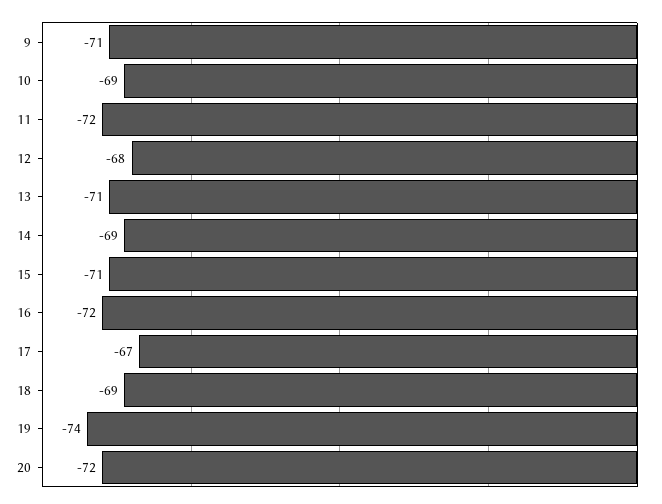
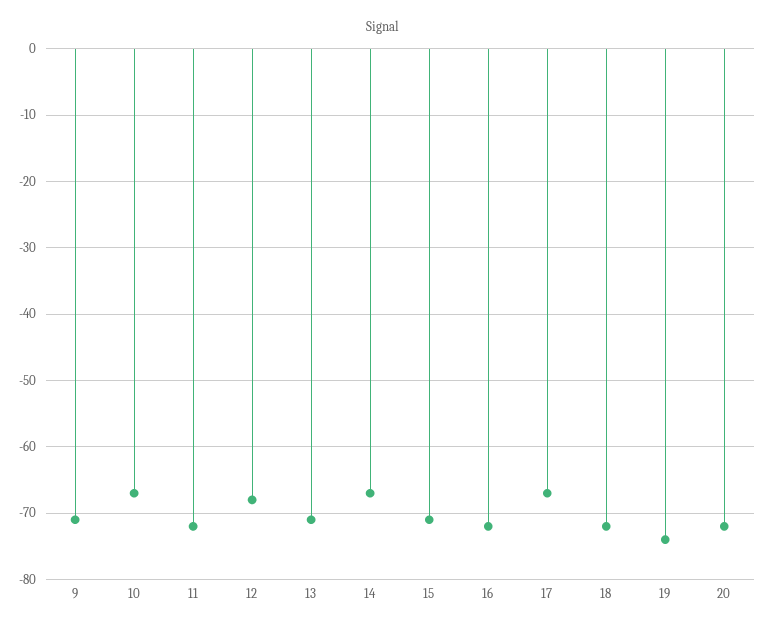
10: -69 -> -67
14: -69 -> -67
18: -69 -> -72

